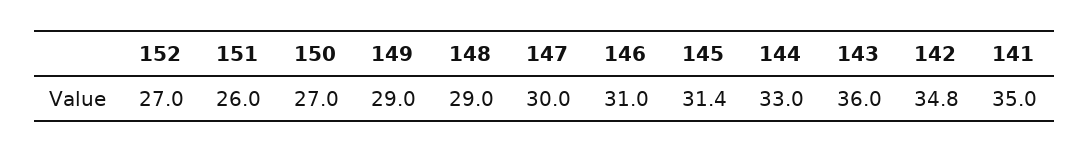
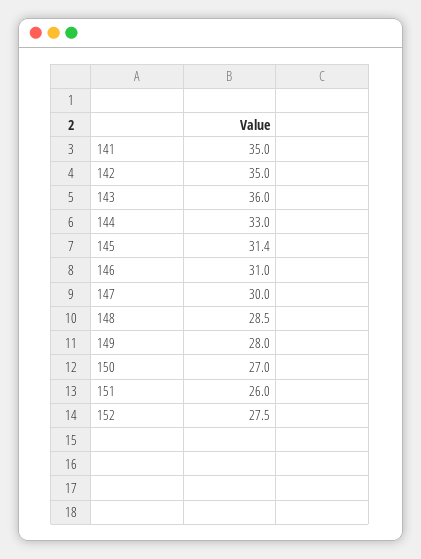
152: 27 -> 27.5
149: 29 -> 28
148: 29 -> 28.5
142: 34.8 -> 35

